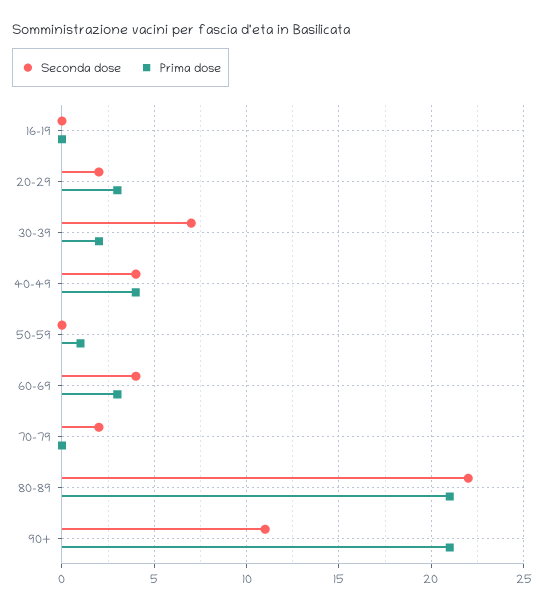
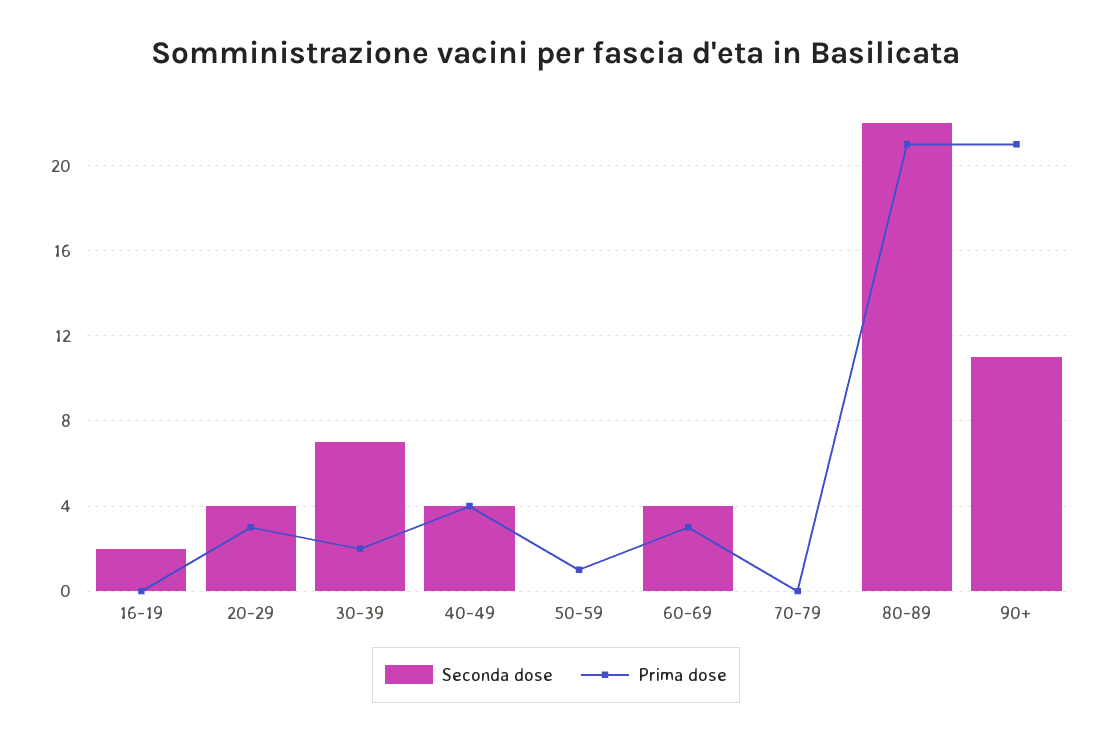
Seconda dose, 16-19: 0 -> 2
Seconda dose, 20-29: 2 -> 4
Seconda dose, 70-79: 2 -> 0

